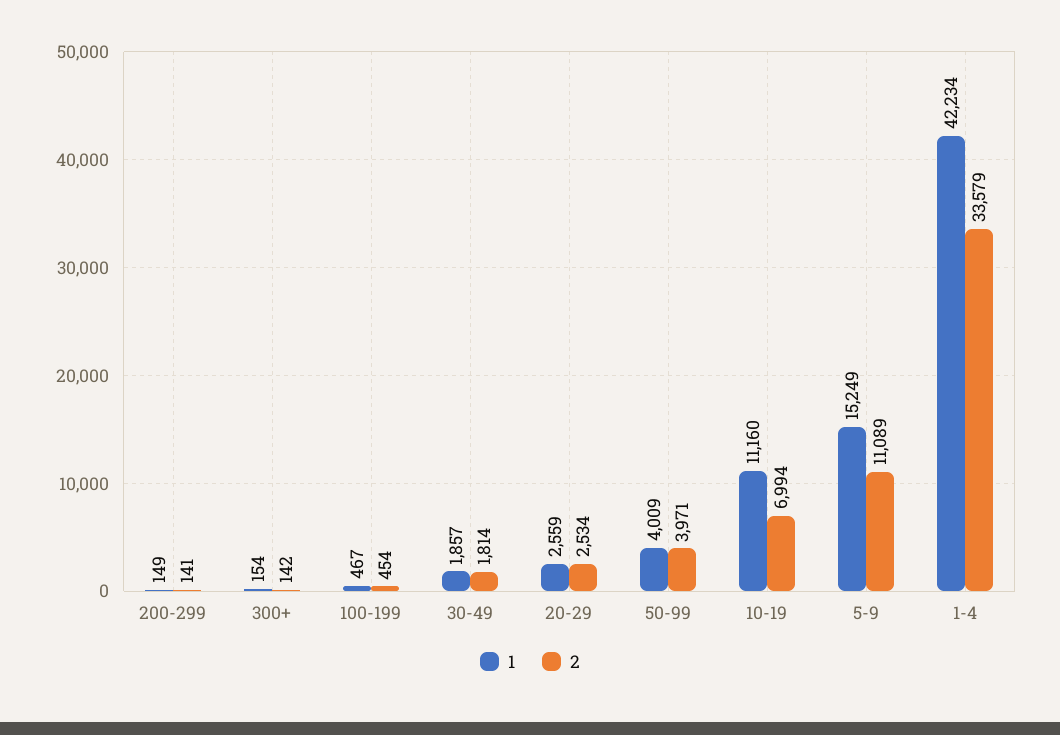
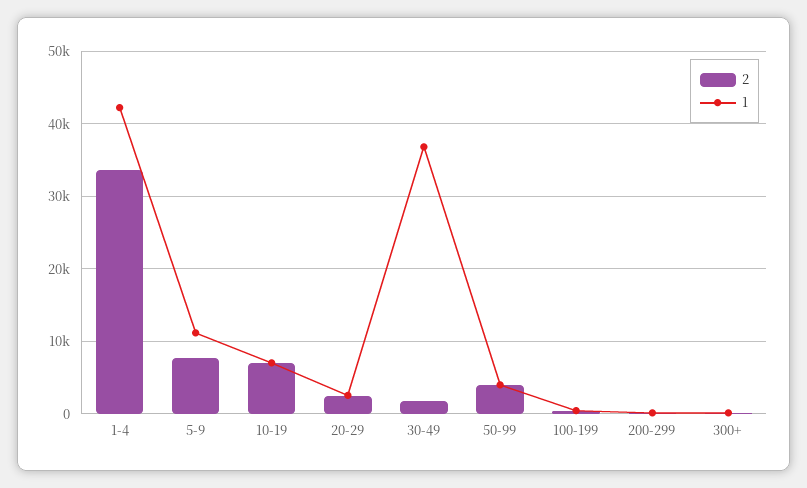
1, 30-49: 1857 -> 37000
1, 10-19: 11160 -> 7000
1, 5-9: 15249 -> 11000
2, 5-9: 11089 -> 8000

